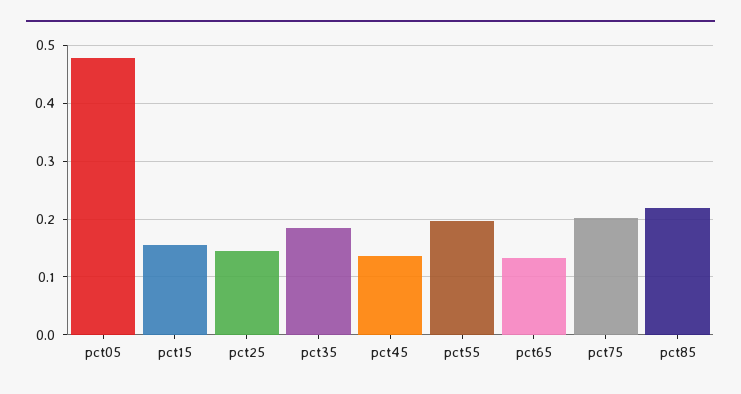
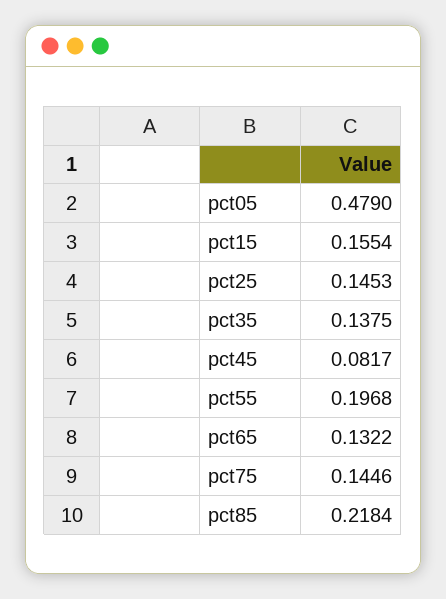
pct35: 0.18 -> 0.1375
pct45: 0.14 -> 0.0817
pct75: 0.2 -> 0.1446

